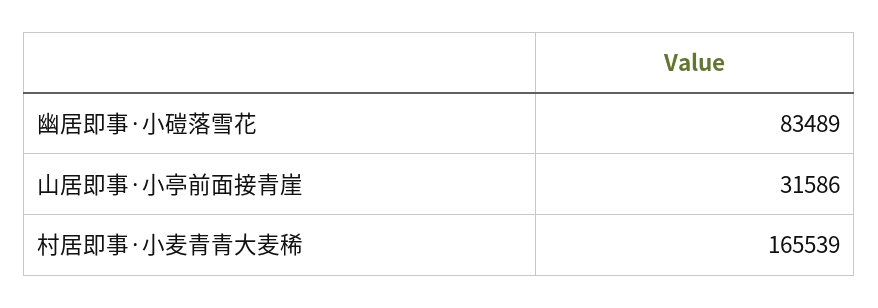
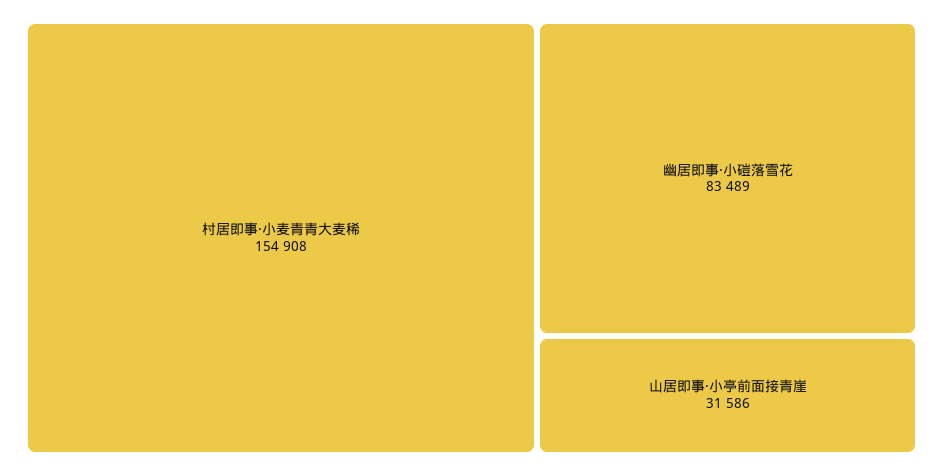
村居即事·小麦青青大麦稀: 165539 -> 154908

